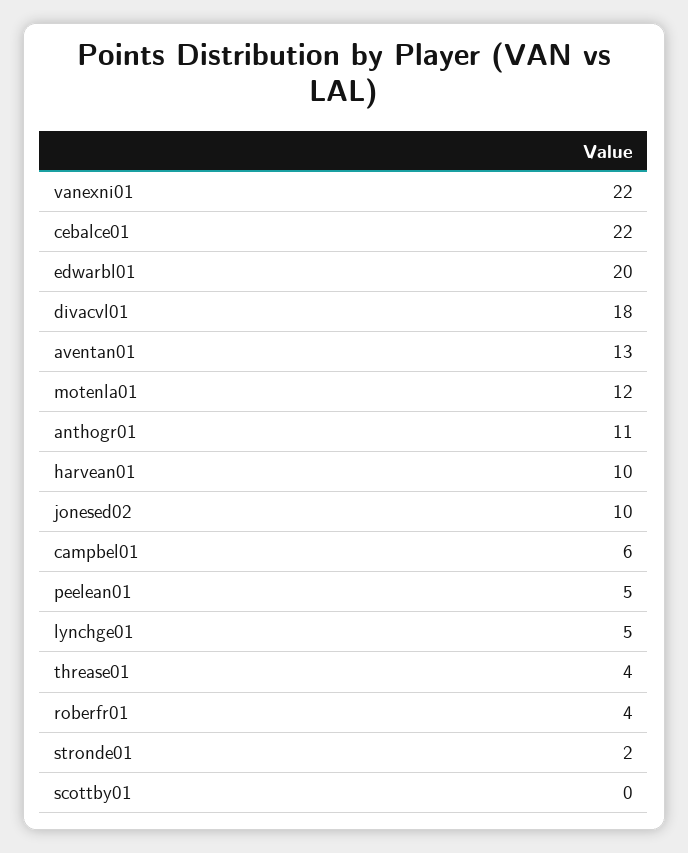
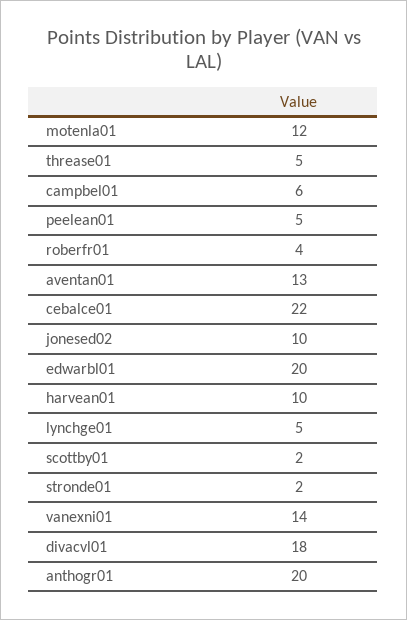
vanexni01: 22 -> 14
anthogr01: 11 -> 20
threase01: 4 -> 5
scottby01: 0 -> 2

